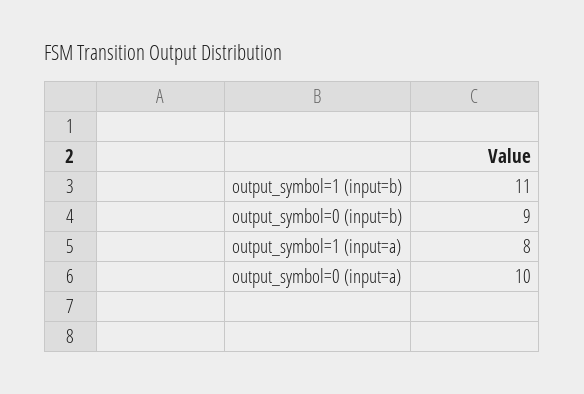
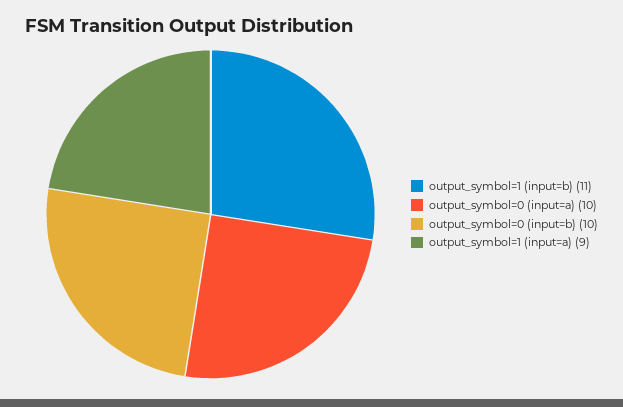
output_symbol=0 (input=b): 9 -> 10
output_symbol=1 (input=a): 8 -> 9

